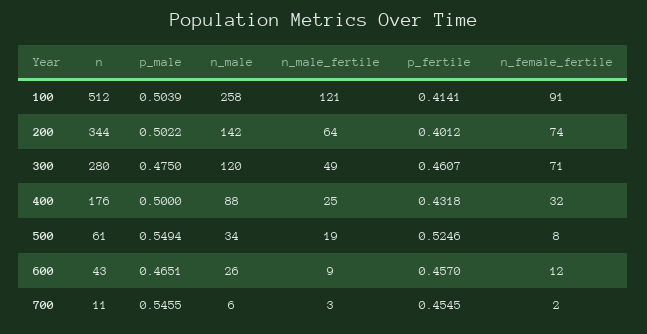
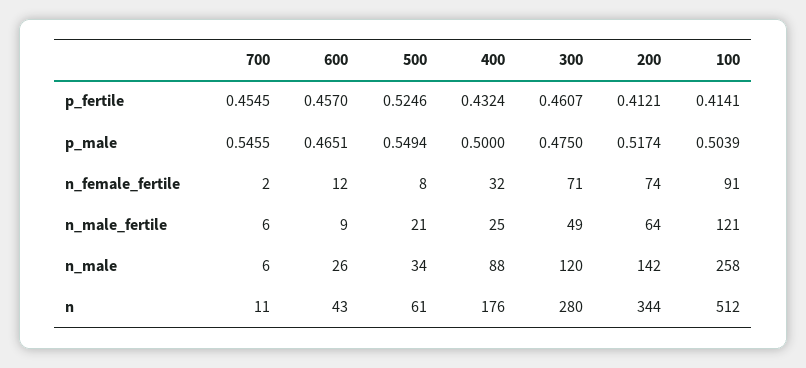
p_male, 200: 0.5022 -> 0.5174
p_fertile, 200: 0.4012 -> 0.4121
p_fertile, 400: 0.4318 -> 0.4324
n_male_fertile, 500: 19 -> 21
n_male_fertile, 700: 3 -> 6

